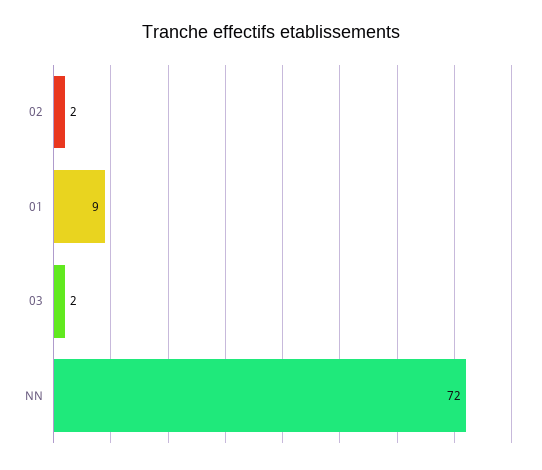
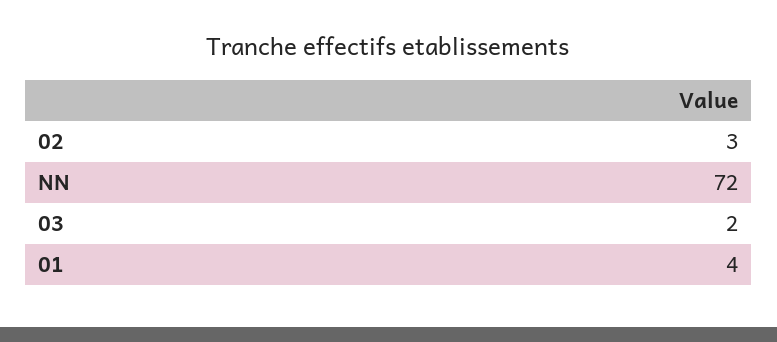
02: 2 -> 3
01: 9 -> 4

